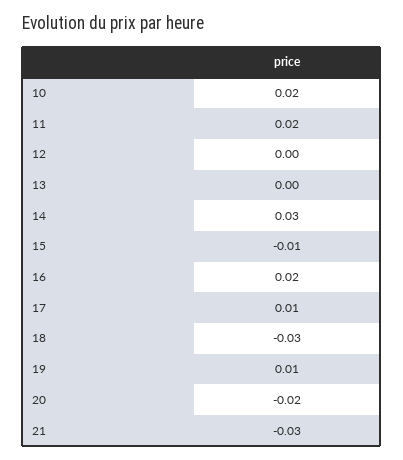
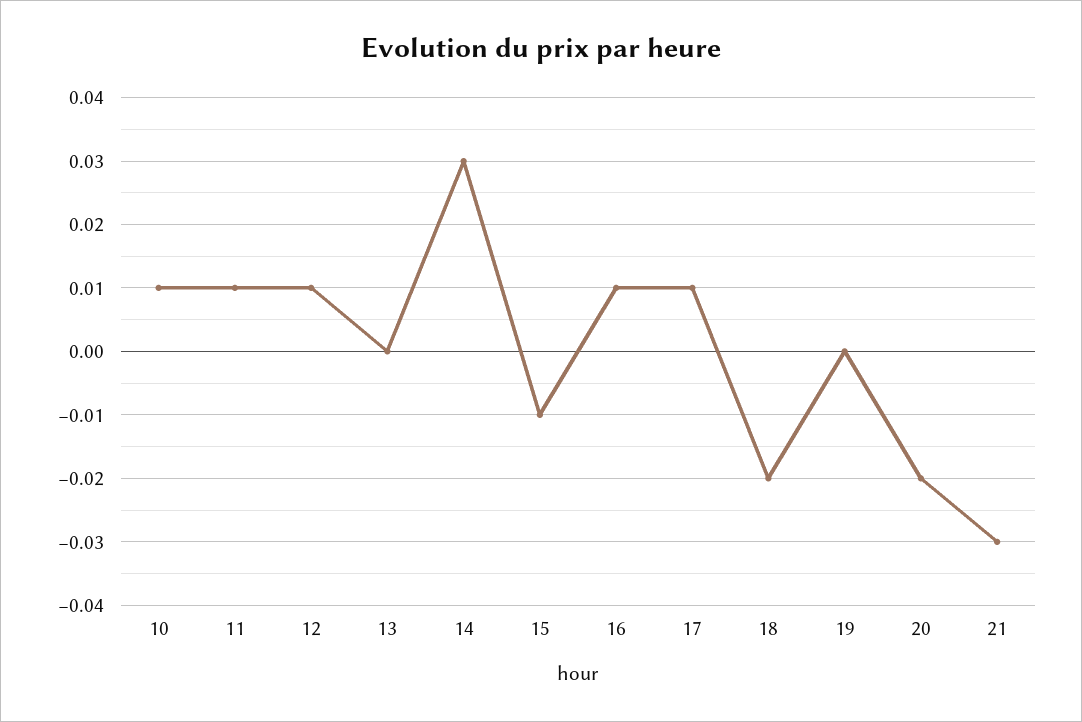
10: 0.02 -> 0.01
11: 0.02 -> 0.01
12: 0 -> 0.01
16: 0.02 -> 0.01
18: -0.03 -> -0.02
19: 0.01 -> 0

